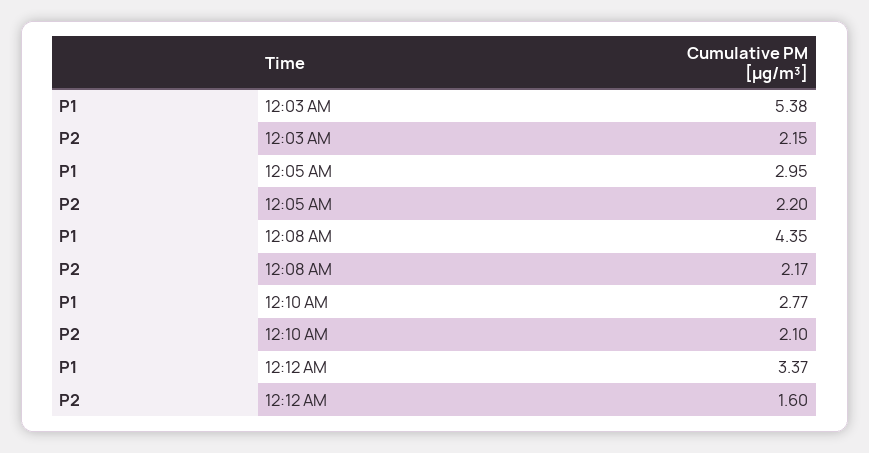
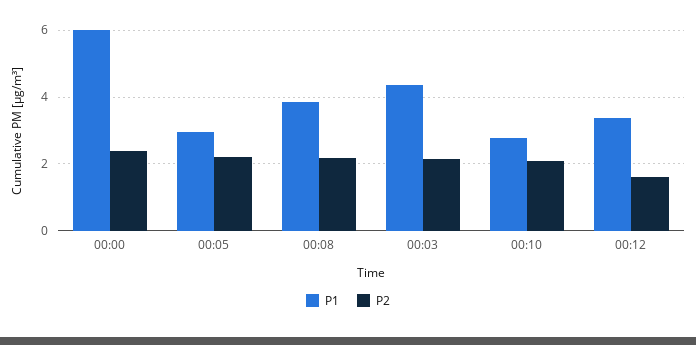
P1, 12:03 AM: 5.38 -> 4.4
P1, 12:08 AM: 4.35 -> 3.8
P1, 00:00: none -> 6
P2, 00:00: none -> 2.4

